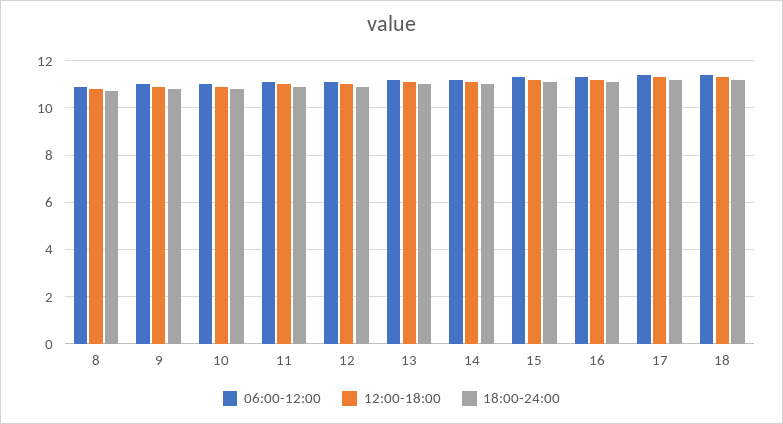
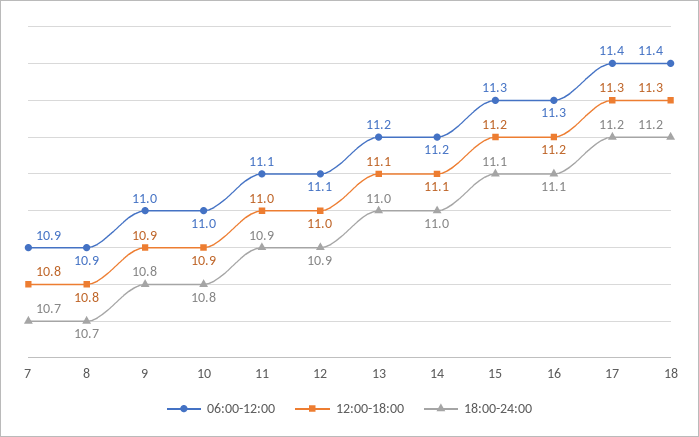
06:00-12:00, 7: none -> 10.9
12:00-18:00, 7: none -> 10.8
18:00-24:00, 7: none -> 10.7

